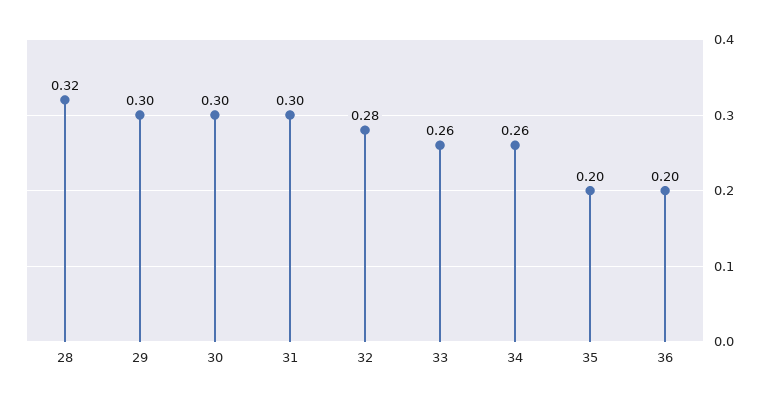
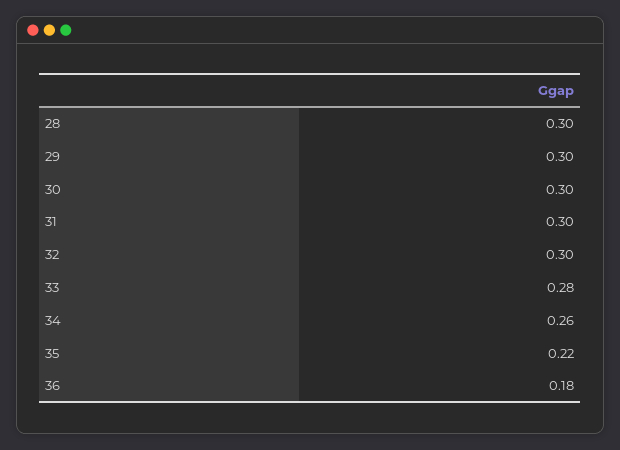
28: 0.32 -> 0.3
32: 0.28 -> 0.3
33: 0.26 -> 0.28
35: 0.2 -> 0.22
36: 0.2 -> 0.18

